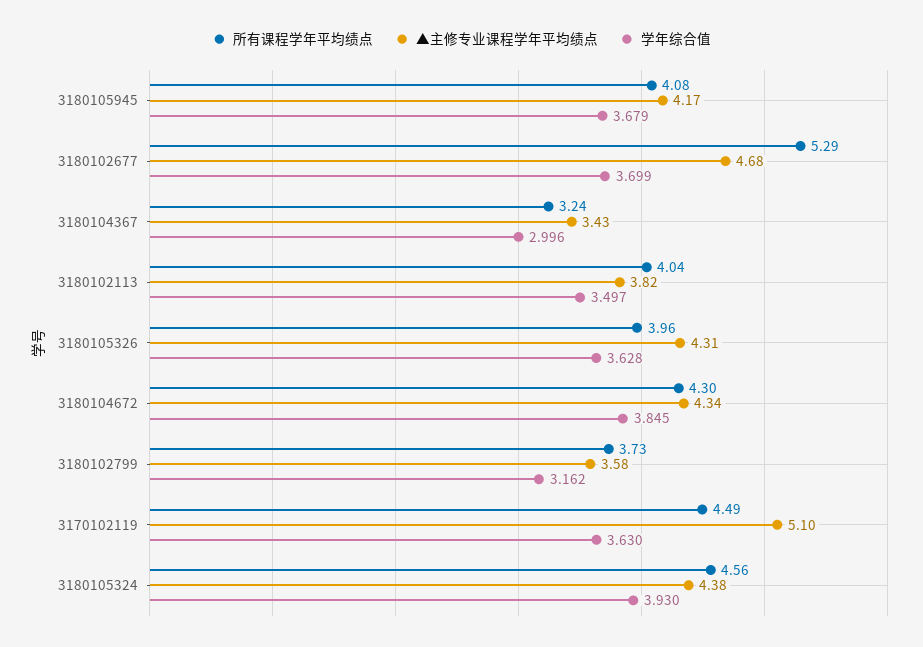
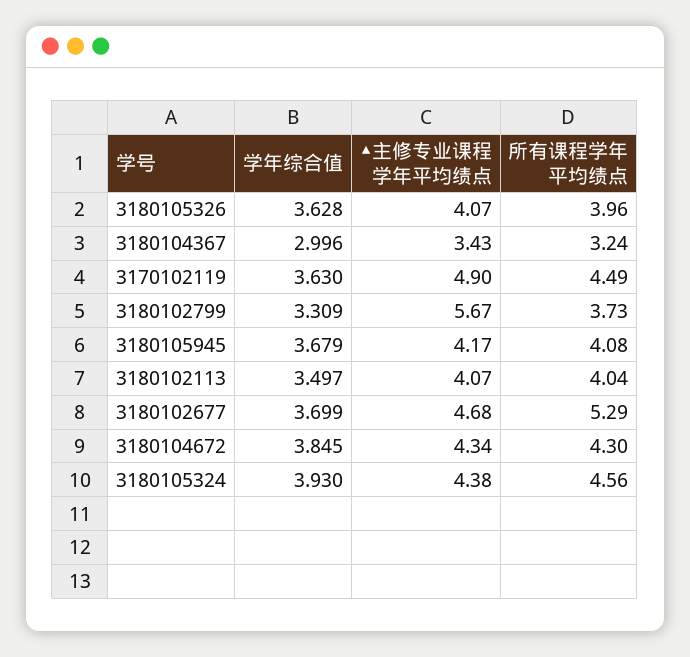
▲主修专业课程学年平均绩点, 3180102113: 3.82 -> 4.07
▲主修专业课程学年平均绩点, 3180105326: 4.31 -> 4.07
▲主修专业课程学年平均绩点, 3180102799: 3.58 -> 5.67
学年综合值, 3180102799: 3.162 -> 3.309
▲主修专业课程学年平均绩点, 3170102119: 5.1 -> 4.9

